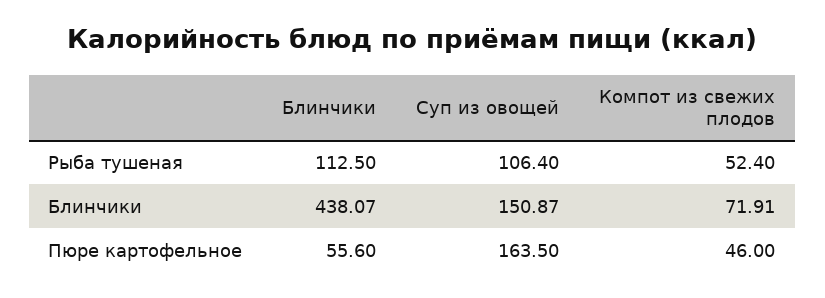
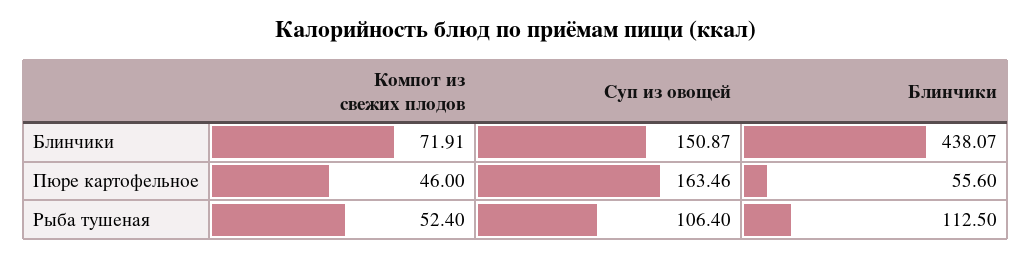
Суп из овощей, Пюре картофельное: 163.5 -> 163.46

